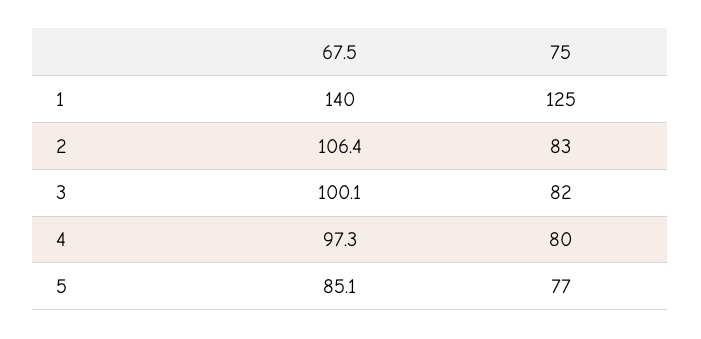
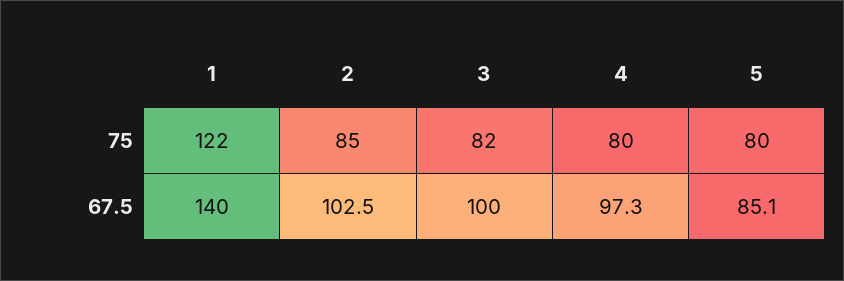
75, 1: 125 -> 122
67.5, 2: 106.4 -> 102.5
75, 2: 83 -> 85
67.5, 3: 100.1 -> 100
75, 5: 77 -> 80

